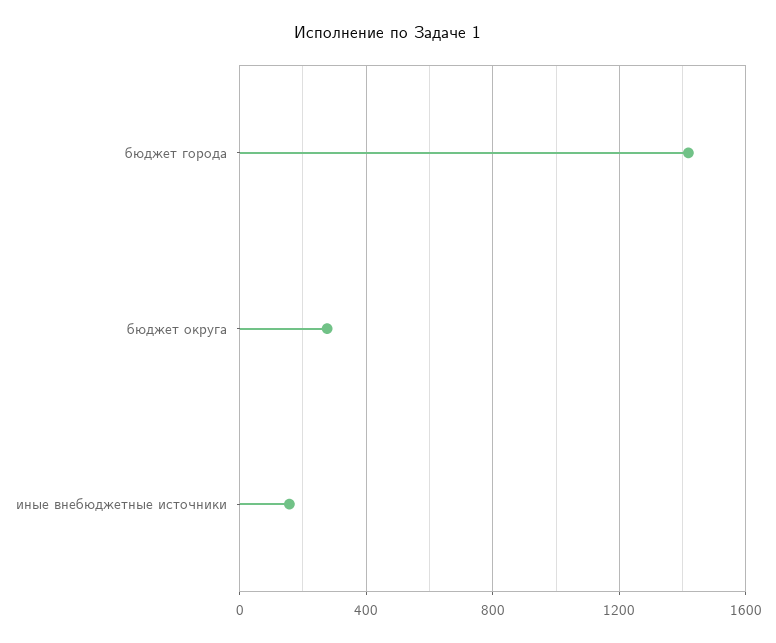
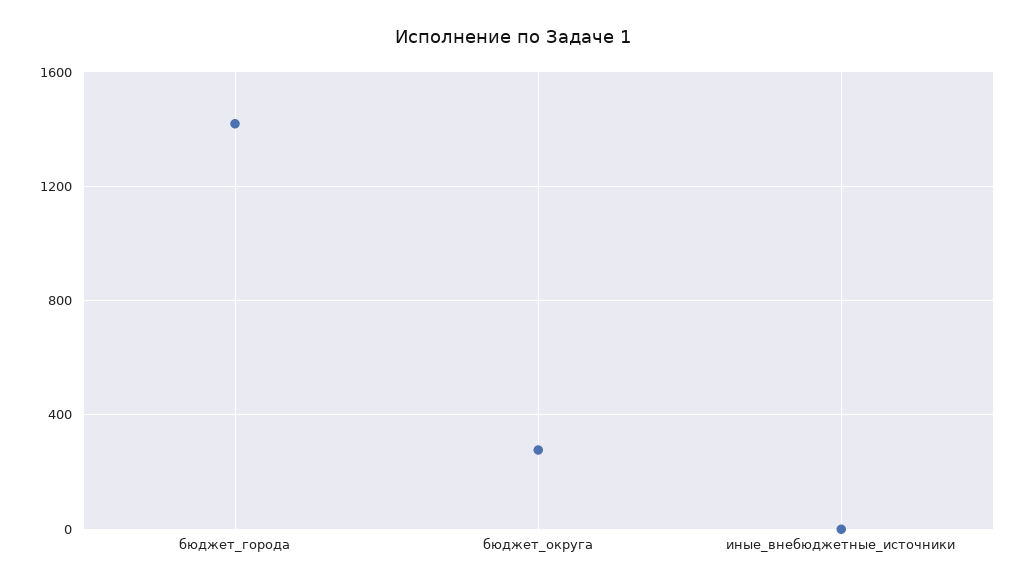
иные внебюджетные источники: 150 -> 0

